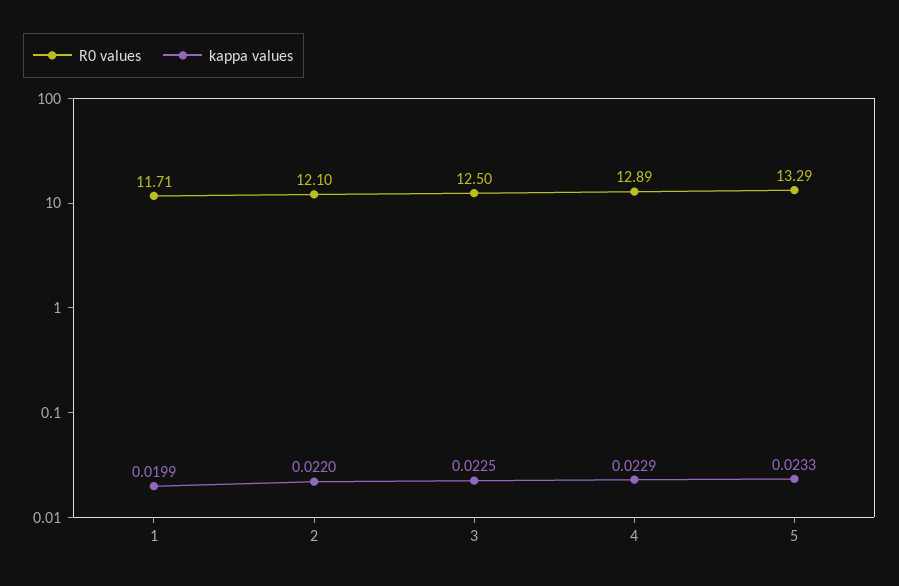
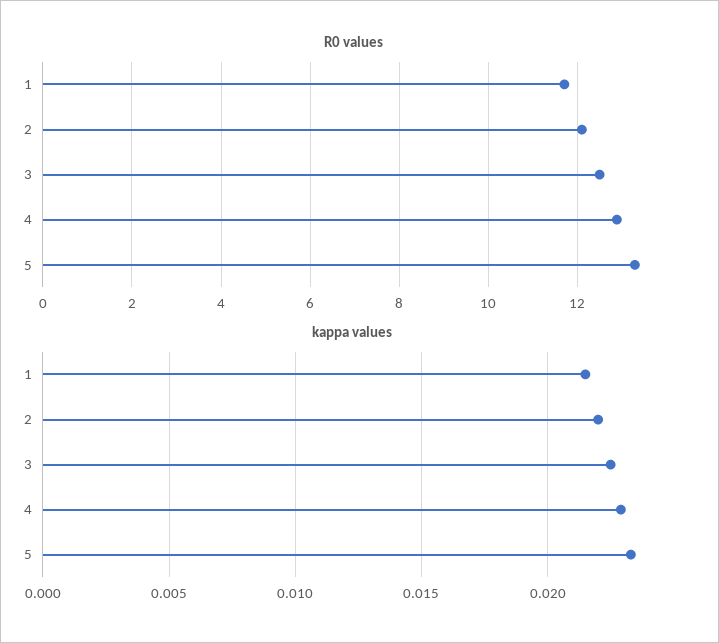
kappa values, 1: 0.0199 -> 0.0215

